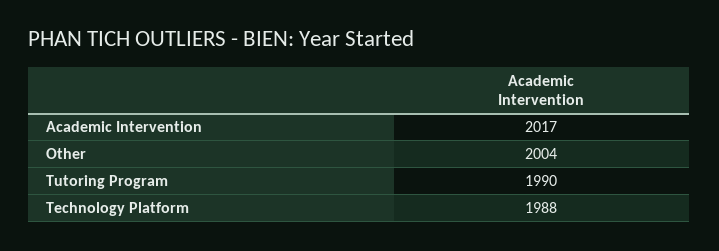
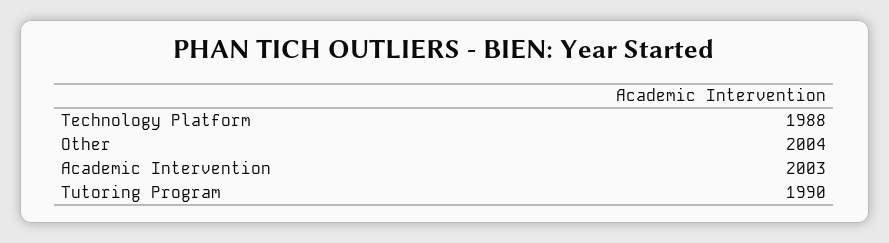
Academic Intervention: 2017 -> 2003

